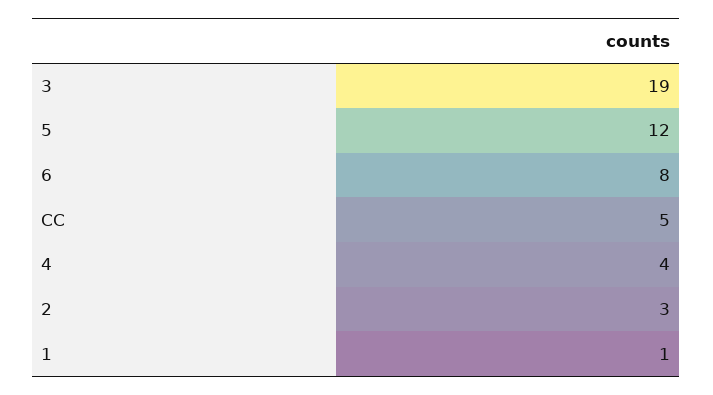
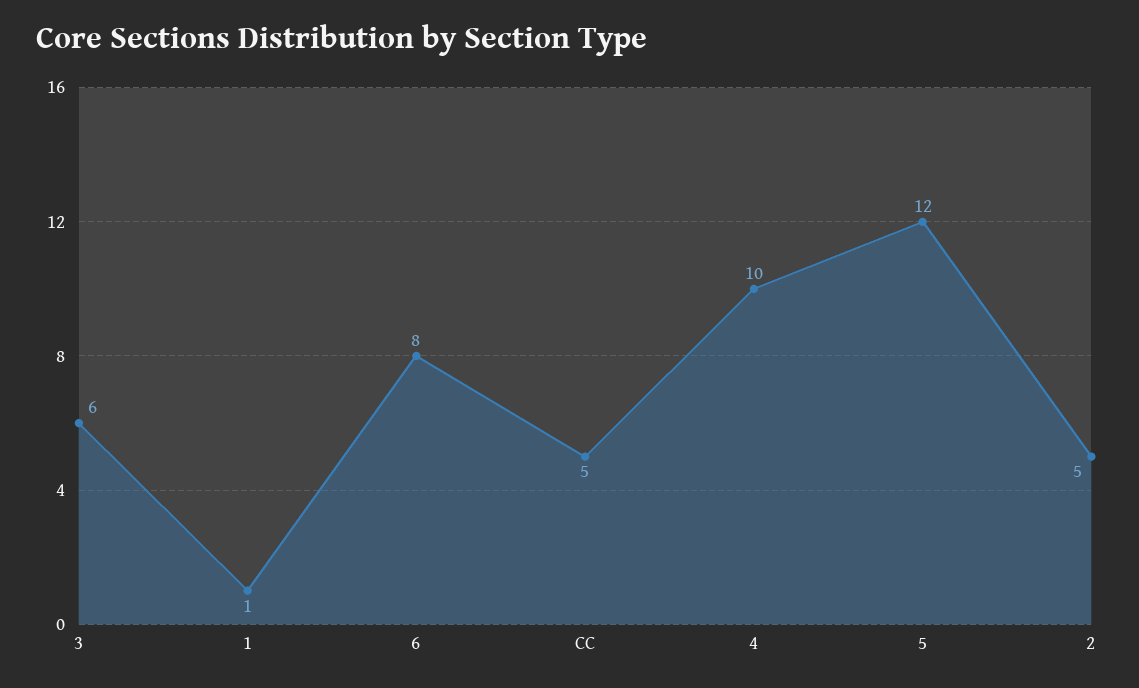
3: 19 -> 6
4: 4 -> 10
2: 3 -> 5

